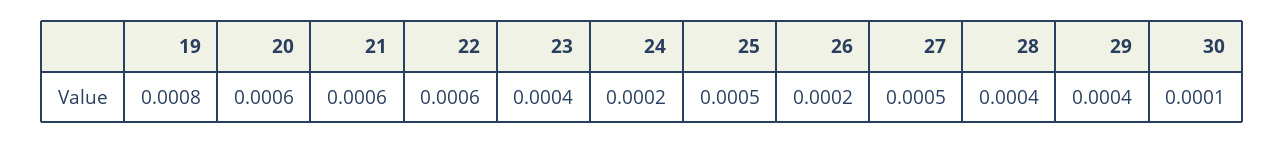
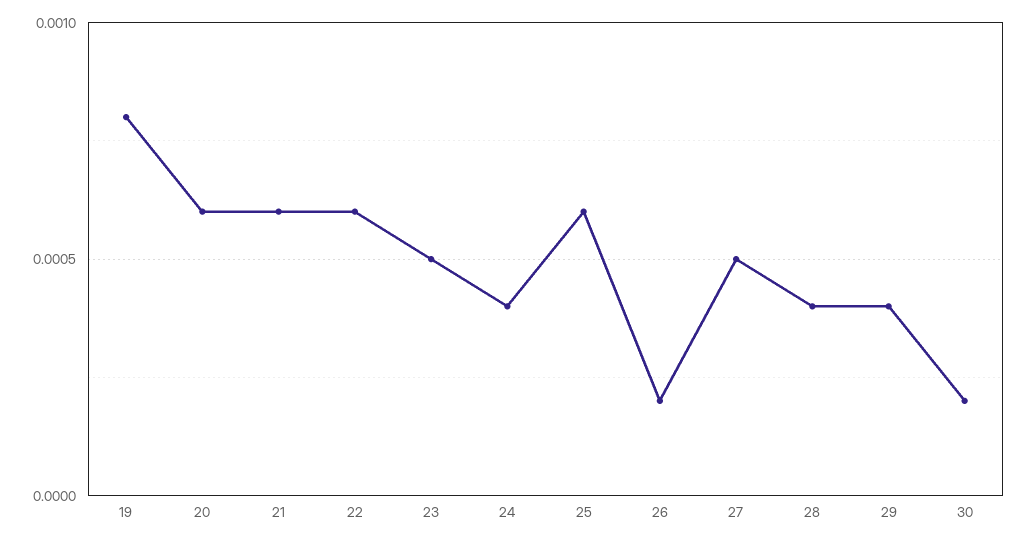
23: 0.0004 -> 0.0005
24: 0.0002 -> 0.0004
25: 0.0005 -> 0.0006
30: 0.0001 -> 0.0002

